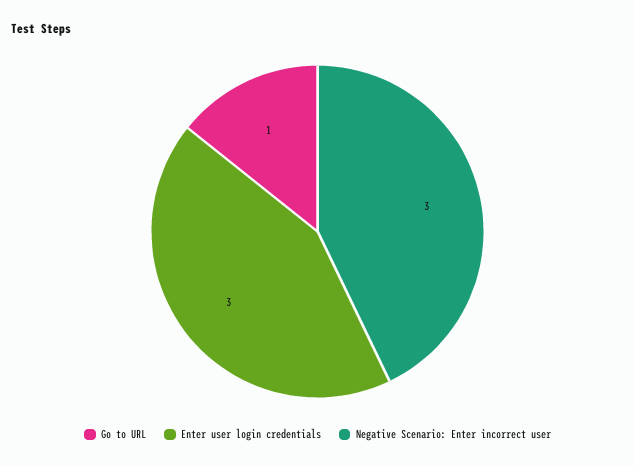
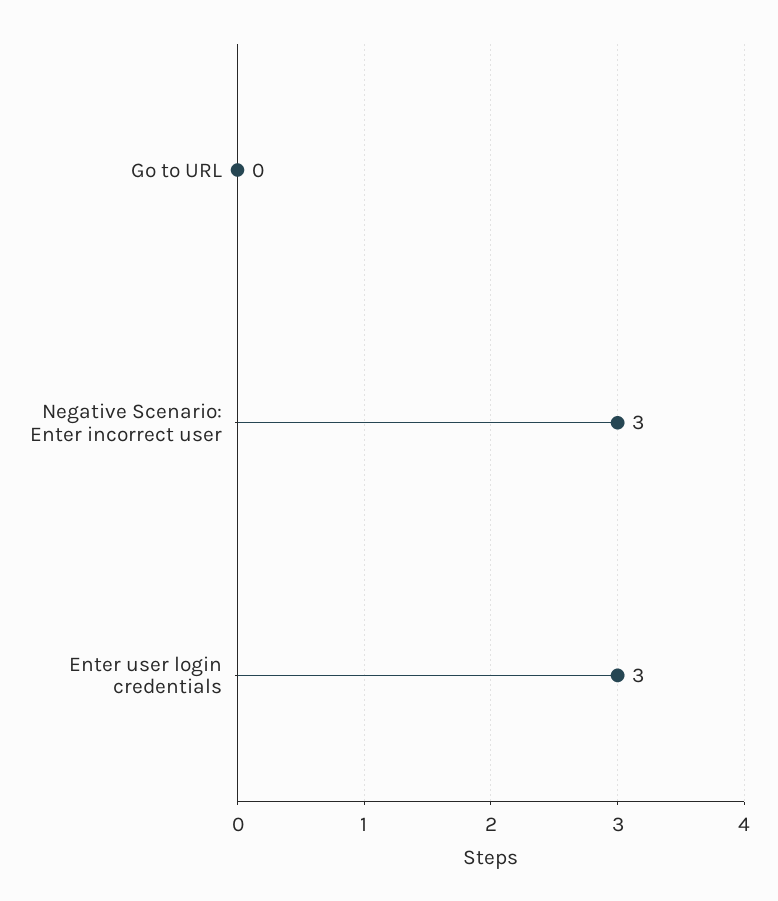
Go to URL: 1 -> 0

